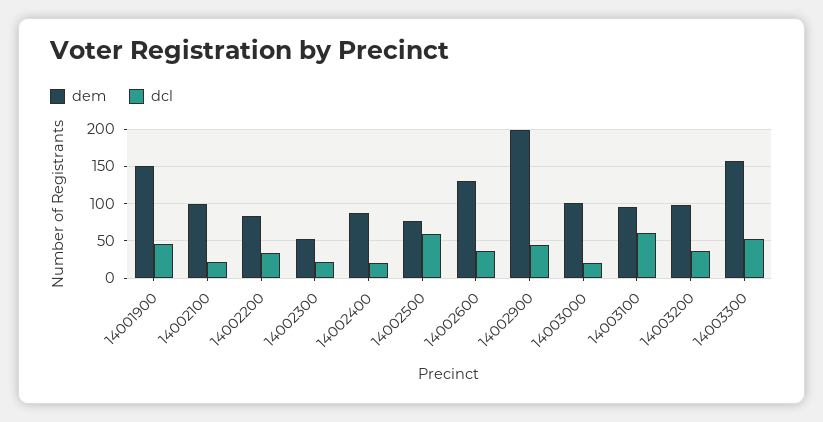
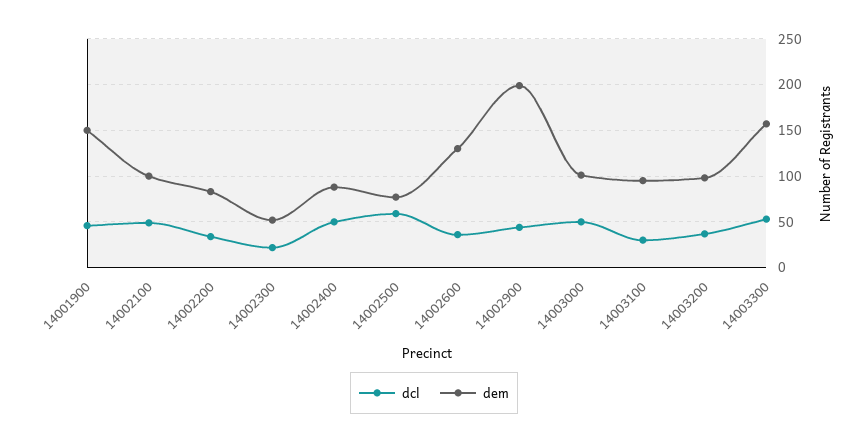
dcl, 14002100: 20 -> 50
dcl, 14002400: 20 -> 50
dcl, 14003000: 20 -> 50
dcl, 14003100: 60 -> 30

